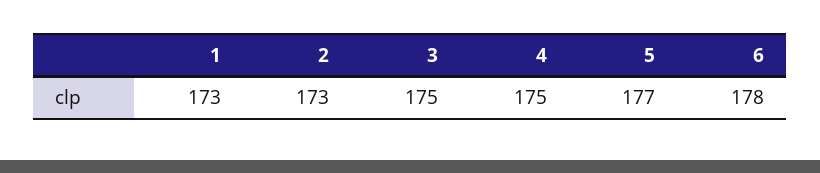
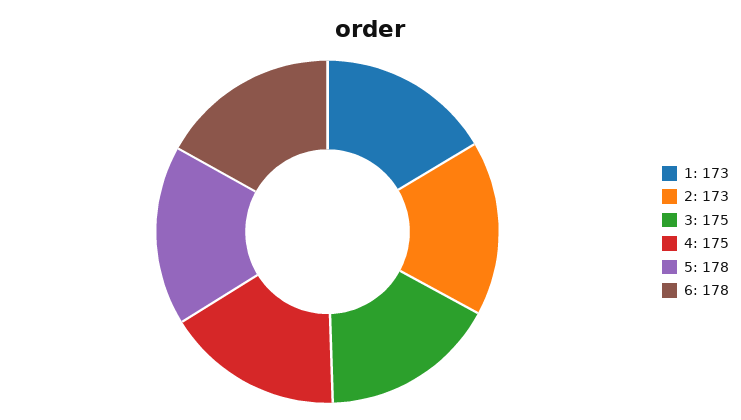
5: 177 -> 178

